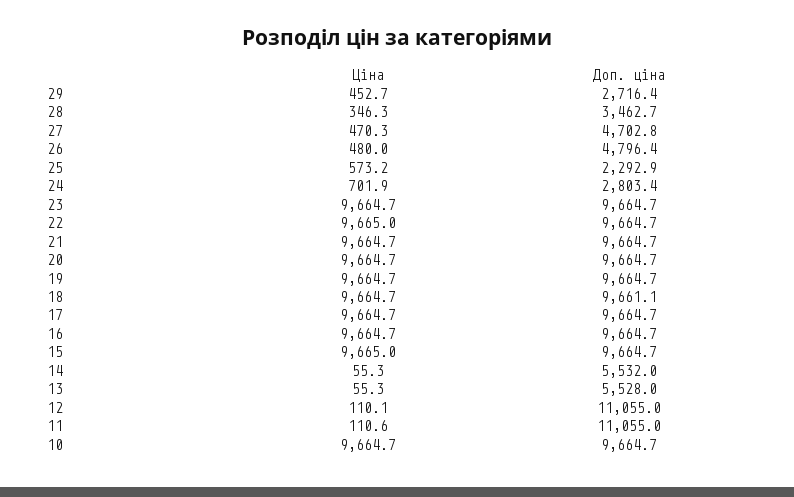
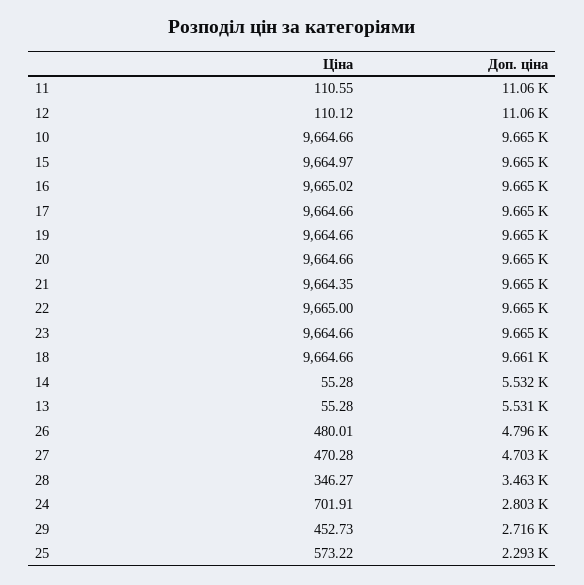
Ціна, 21: 9664.7 -> 9664.35
Ціна, 16: 9664.7 -> 9665.02
Доп. ціна, 13: 5528 -> 5531

